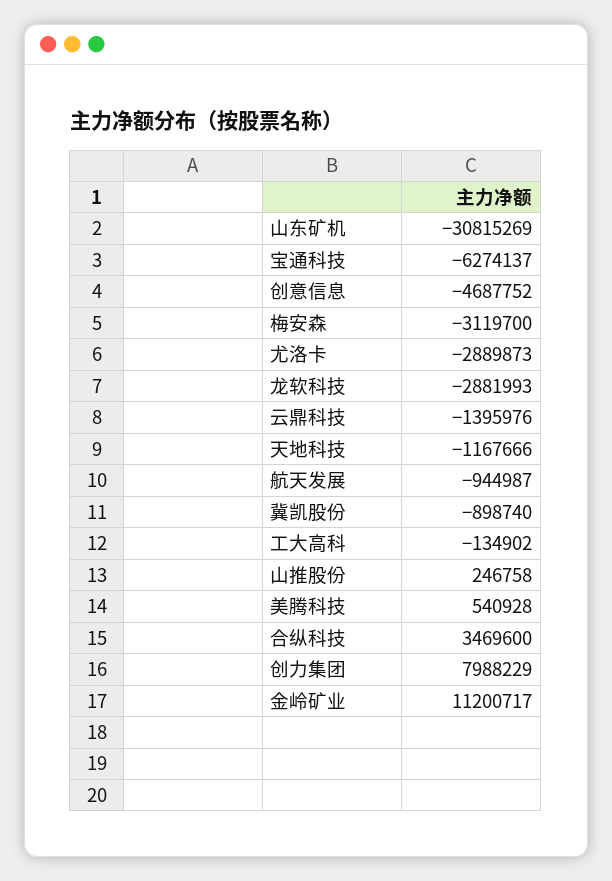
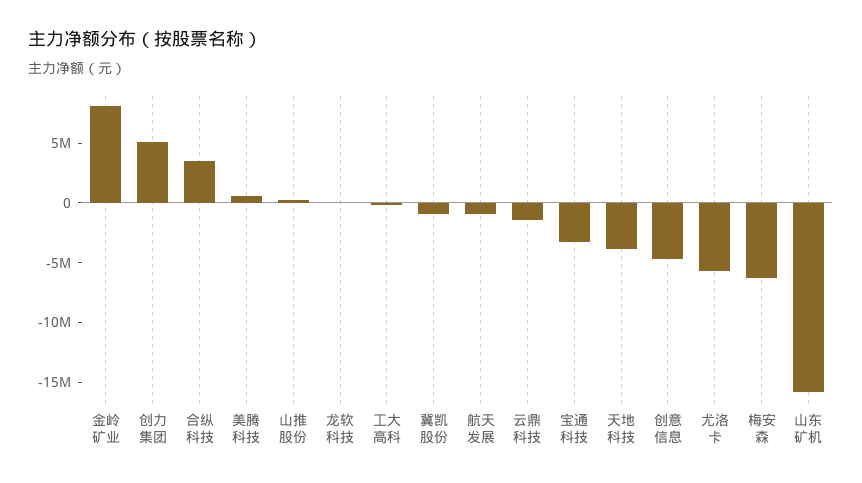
山东矿机: -30815269 -> -16000000
宝通科技: -6274137 -> -3000000
梅安森: -3119700 -> -6000000
尤洛卡: -2889873 -> -6000000
龙软科技: -2881993 -> 0
天地科技: -1167666 -> -4000000
创力集团: 7988229 -> 5000000
金岭矿业: 11200717 -> 8000000

